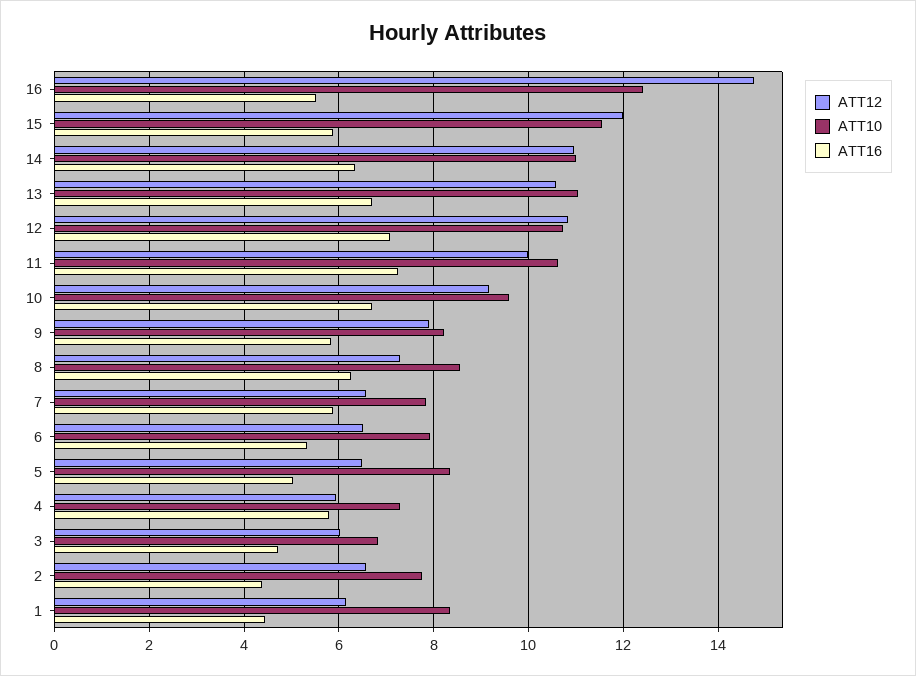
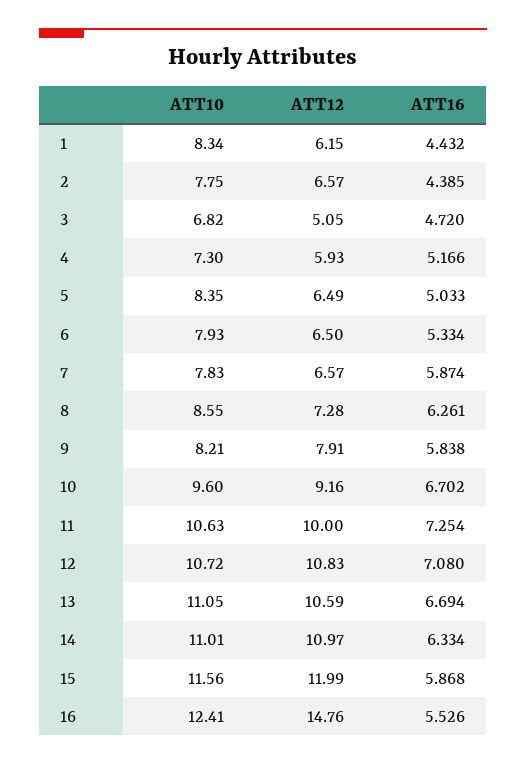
ATT16, 4: 5.8 -> 5.166
ATT12, 3: 6 -> 5.05

